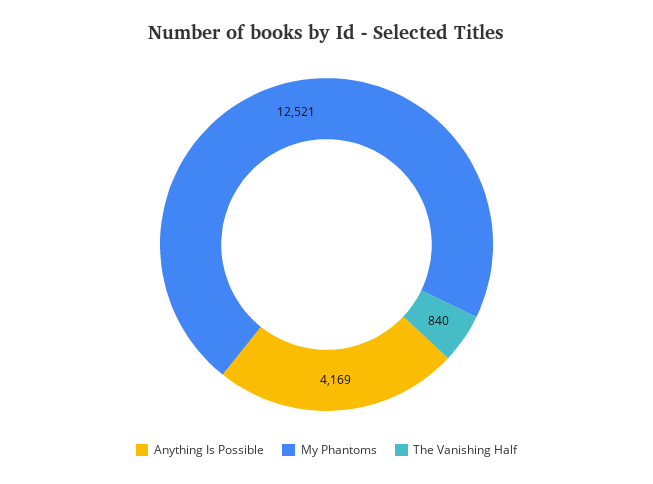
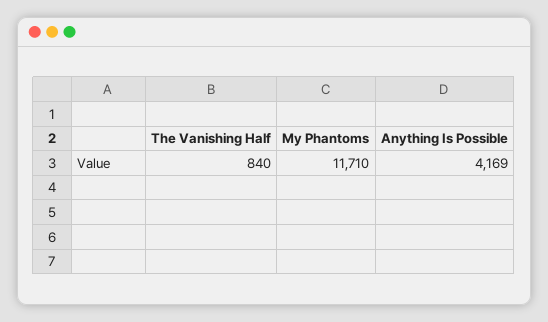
My Phantoms: 12521 -> 11710

